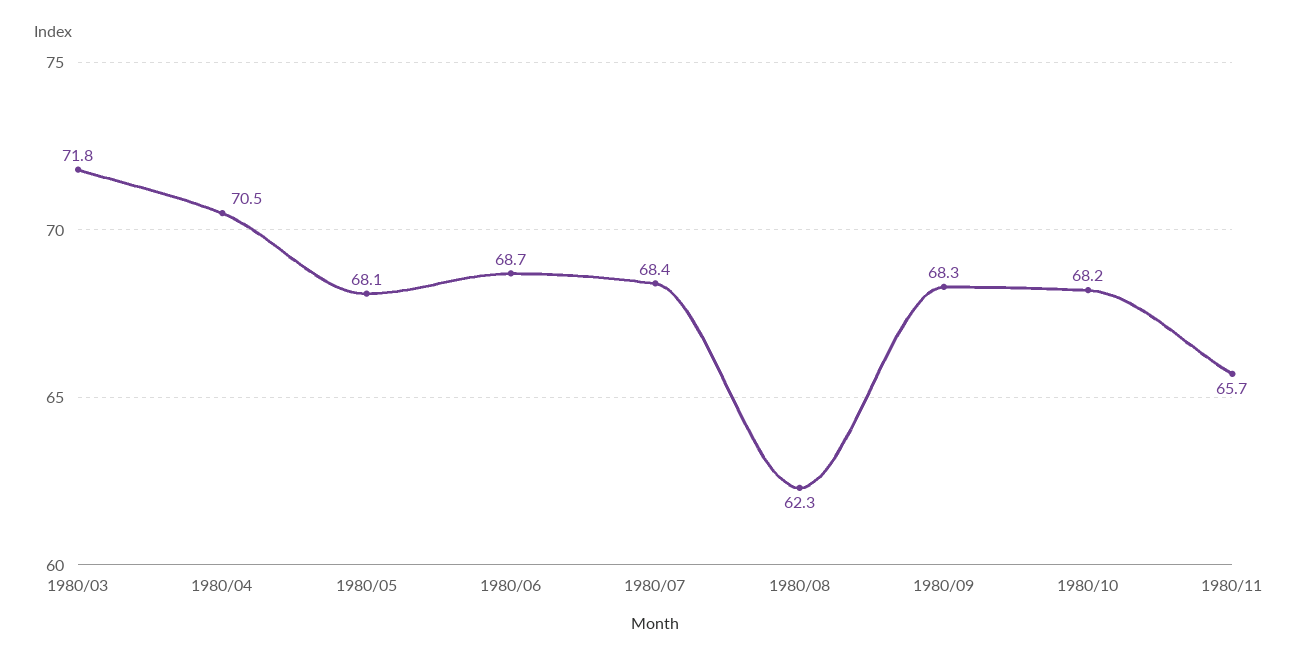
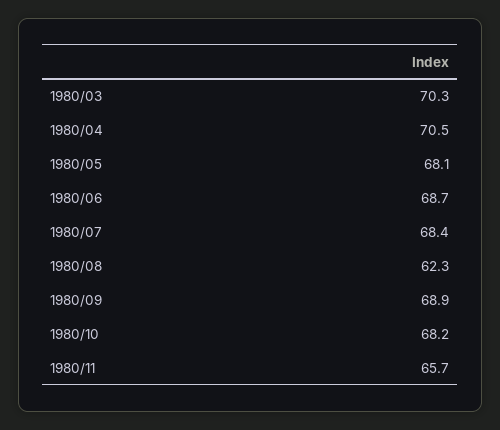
1980/03: 71.8 -> 70.3
1980/09: 68.3 -> 68.9

